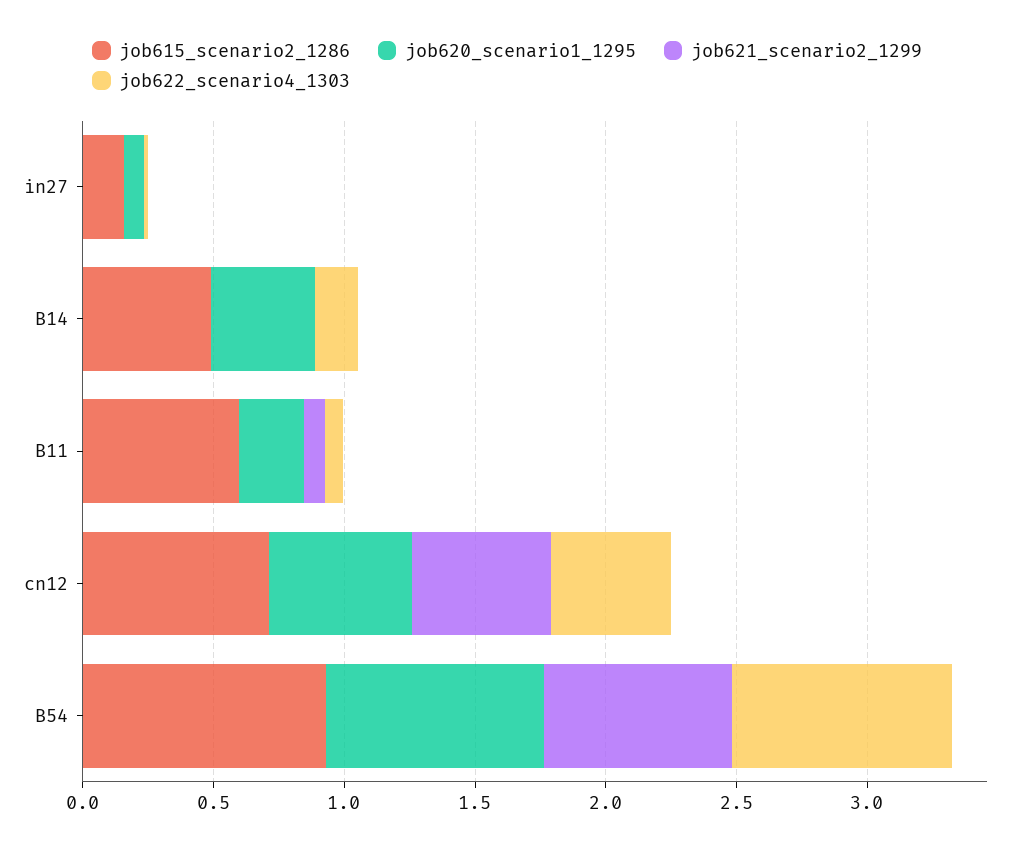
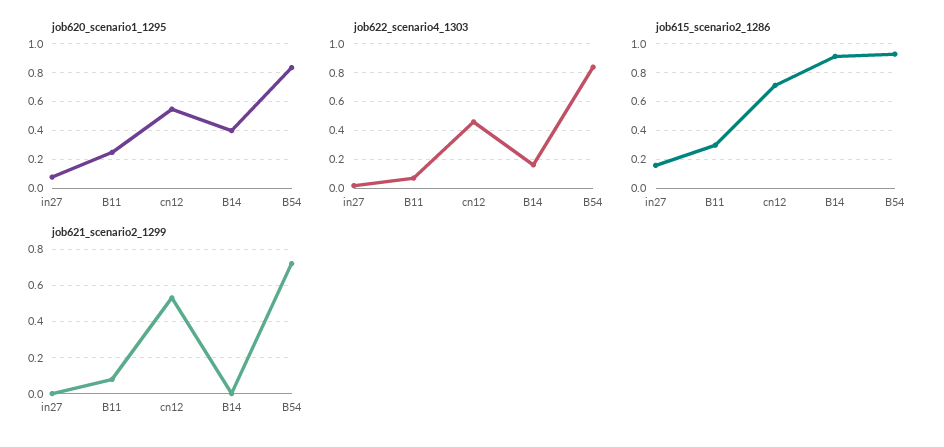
job615_scenario2_1286, B14: 0.5 -> 0.9
job615_scenario2_1286, B11: 0.6 -> 0.3

